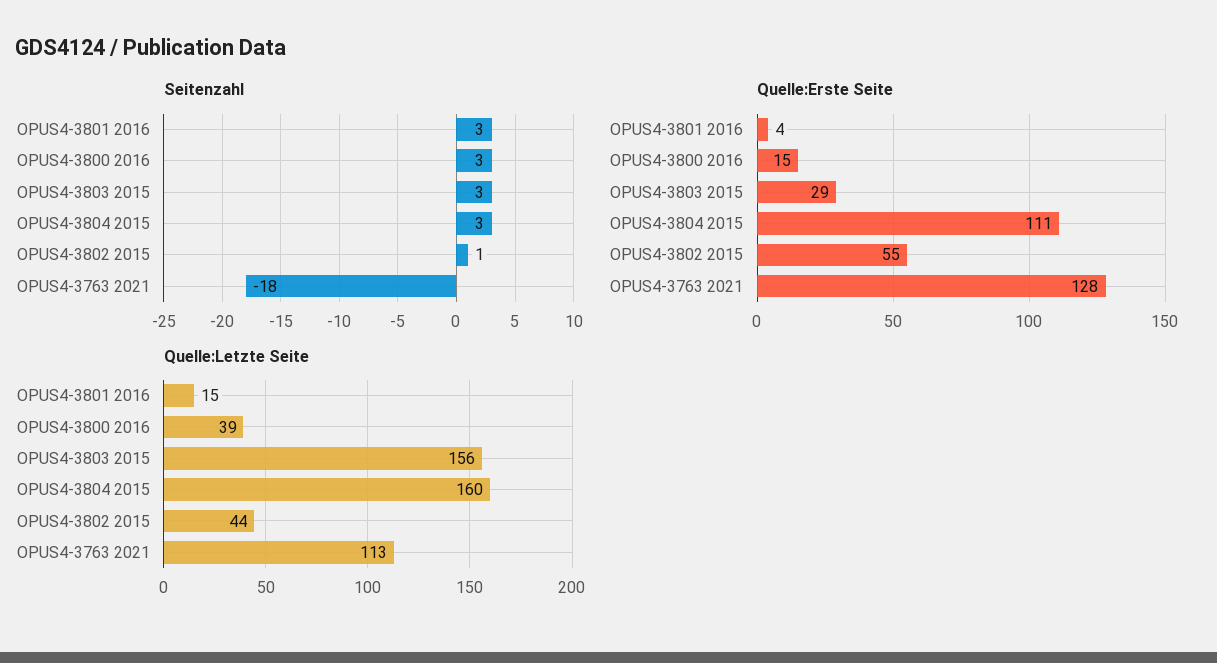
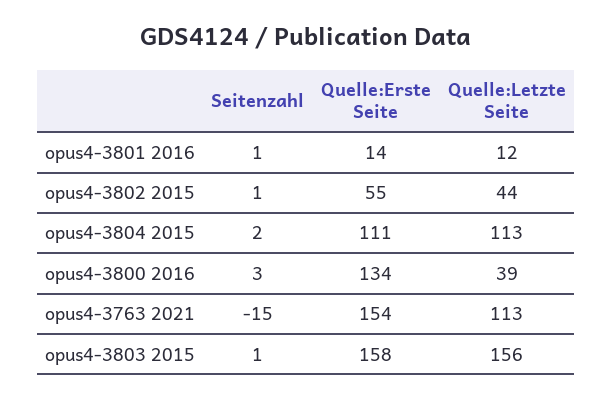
Seitenzahl, OPUS4-3801 2016: 3 -> 1
Seitenzahl, OPUS4-3803 2015: 3 -> 1
Seitenzahl, OPUS4-3804 2015: 3 -> 2
Seitenzahl, OPUS4-3763 2021: -18 -> -15
Quelle:Erste Seite, OPUS4-3801 2016: 4 -> 14
Quelle:Erste Seite, OPUS4-3800 2016: 15 -> 134
Quelle:Erste Seite, OPUS4-3803 2015: 29 -> 158
Quelle:Erste Seite, OPUS4-3763 2021: 128 -> 154
Quelle:Letzte Seite, OPUS4-3801 2016: 15 -> 12
Quelle:Letzte Seite, OPUS4-3804 2015: 160 -> 113

